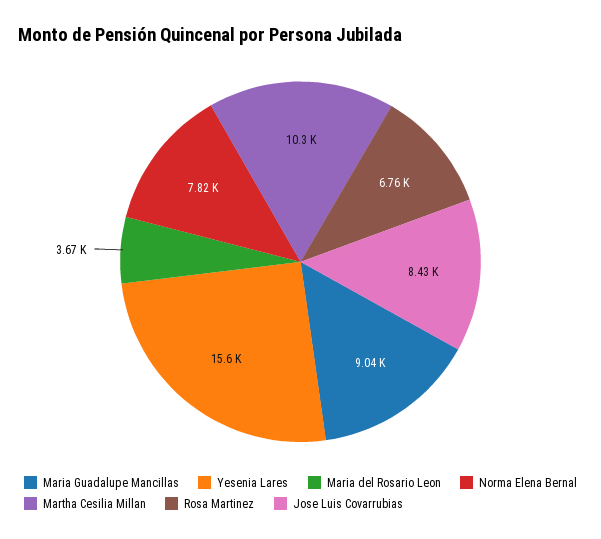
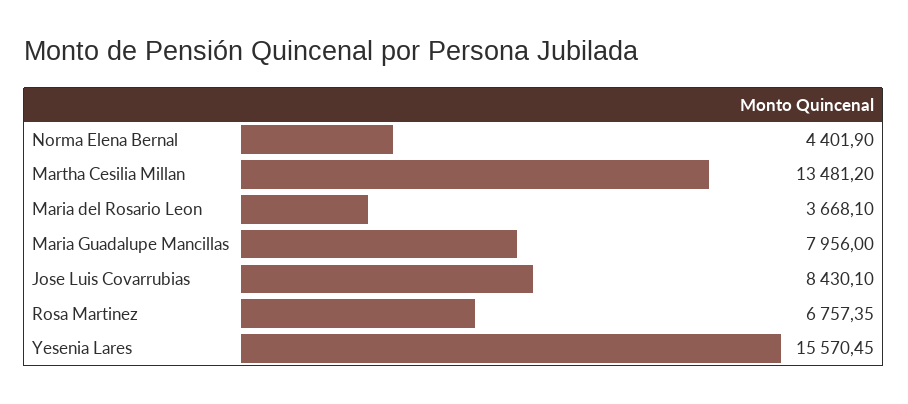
Maria Guadalupe Mancillas: 9040 -> 7956
Norma Elena Bernal: 7820 -> 4401.9
Martha Cesilia Millan: 10300 -> 13481.2

